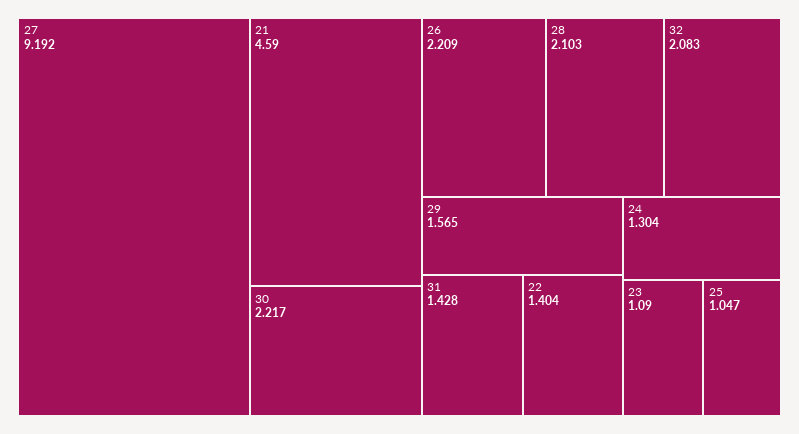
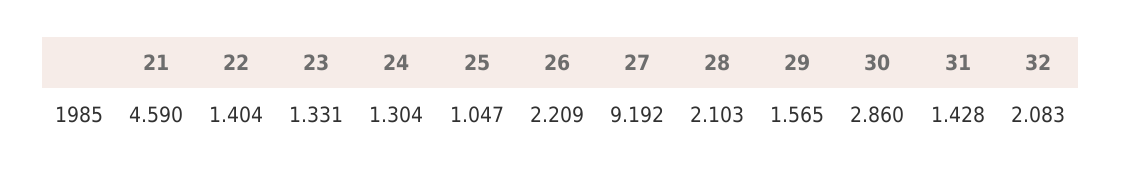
30: 2.217 -> 2.86
23: 1.09 -> 1.331

